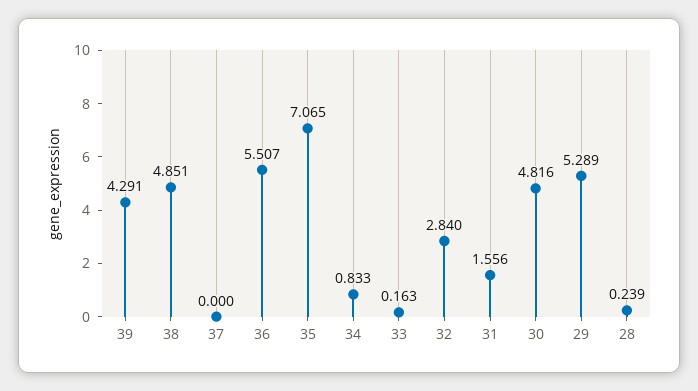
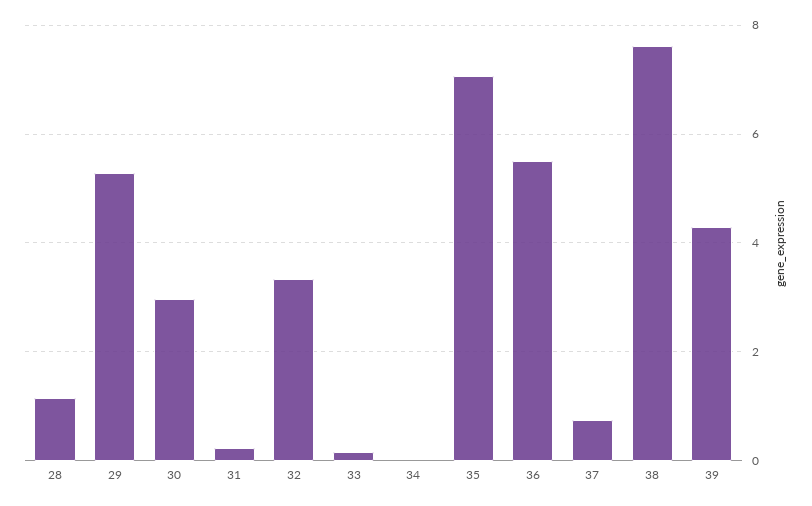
38: 4.851 -> 7.6
37: 0 -> 0.8
34: 0.833 -> 0
32: 2.84 -> 3.4
31: 1.556 -> 0.2
30: 4.816 -> 3
28: 0.239 -> 1.2

